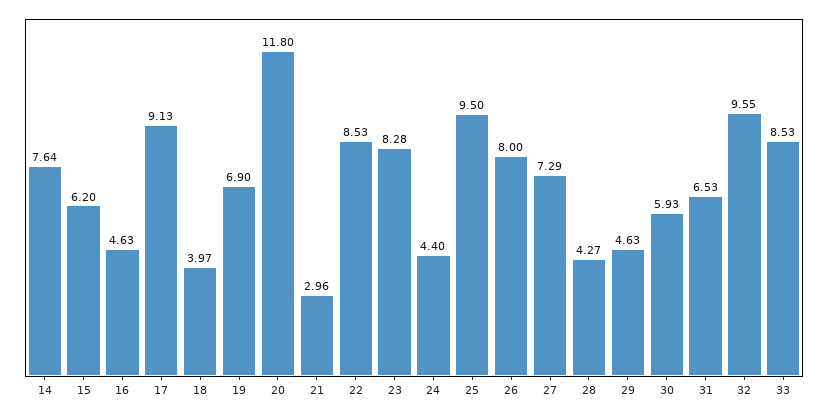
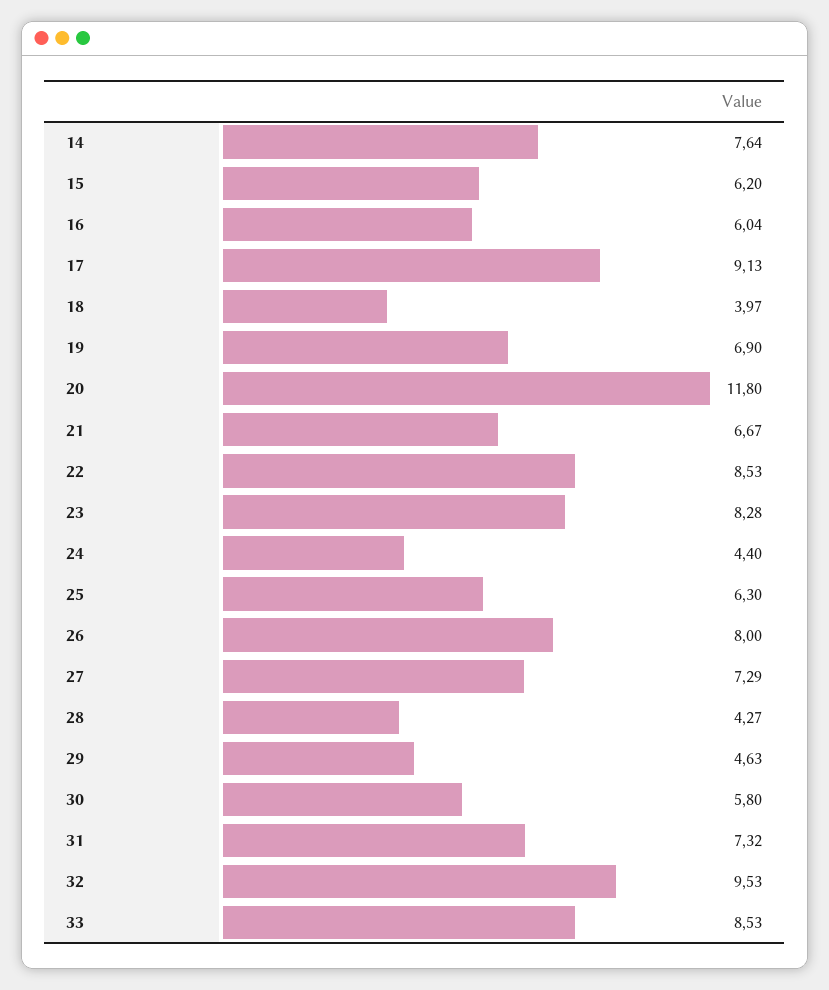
16: 4.63 -> 6.04
21: 2.96 -> 6.67
25: 9.5 -> 6.3
30: 5.93 -> 5.8
31: 6.53 -> 7.32
32: 9.55 -> 9.53

